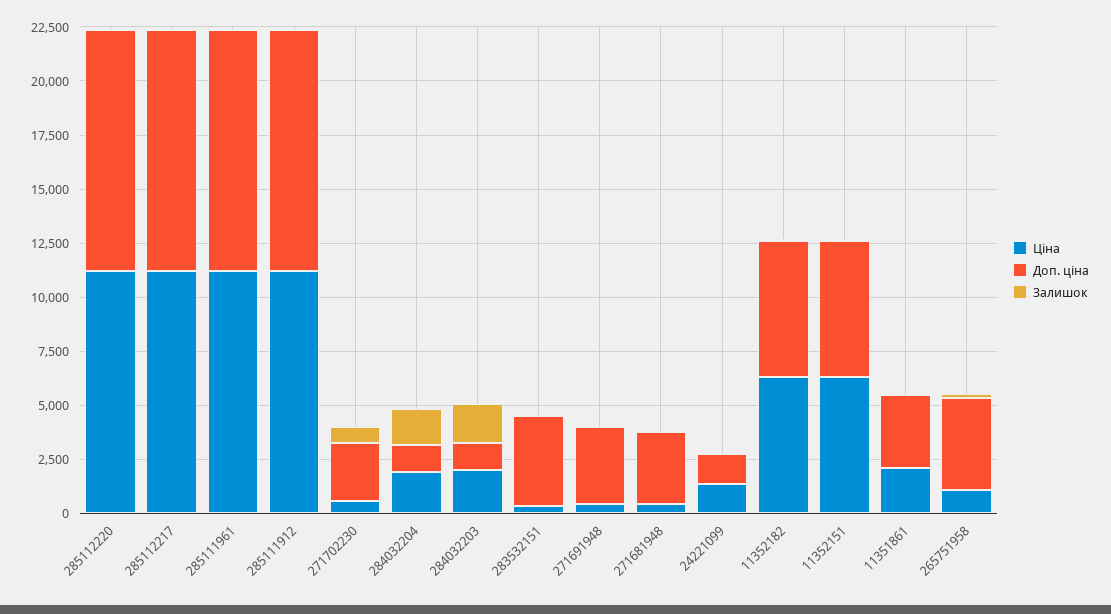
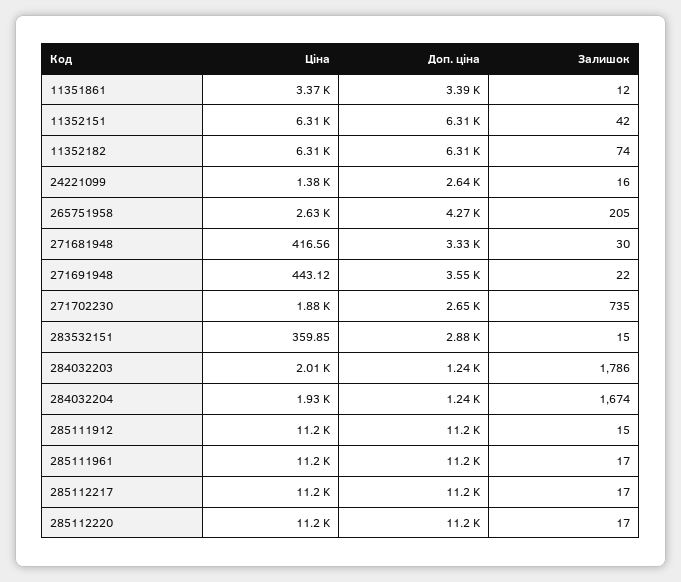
Ціна, 271702230: 500 -> 1880
Доп. ціна, 283532151: 4000 -> 2880
Доп. ціна, 24221099: 1500 -> 2640
Ціна, 11351861: 2000 -> 3370
Ціна, 265751958: 1000 -> 2630

